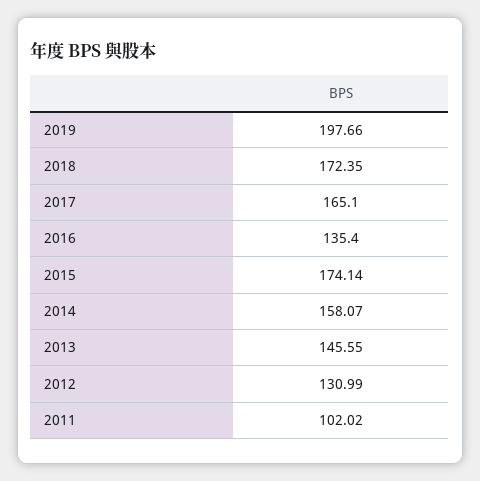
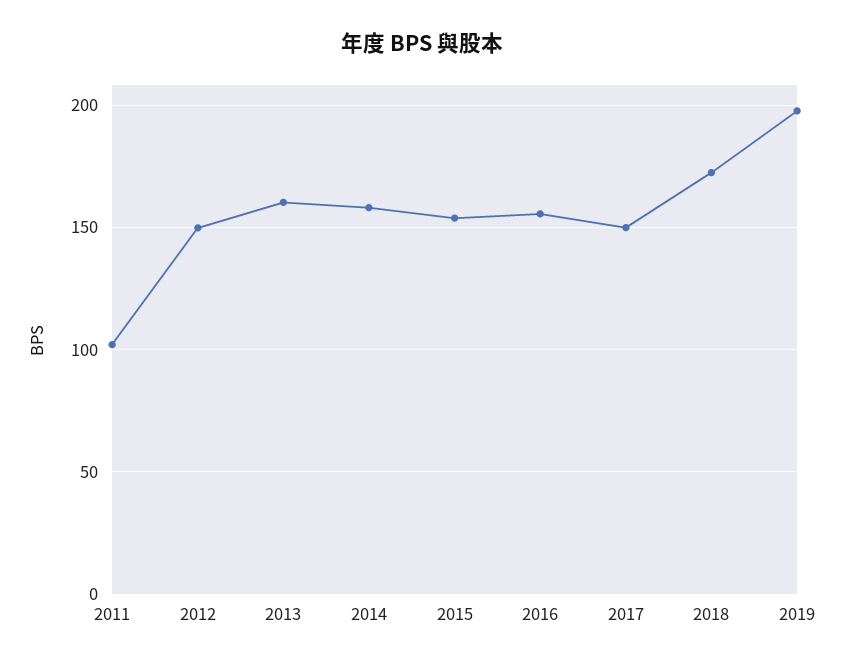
2017: 165.1 -> 150
2016: 135.4 -> 155
2015: 174.14 -> 155
2013: 145.55 -> 160
2012: 130.99 -> 150

